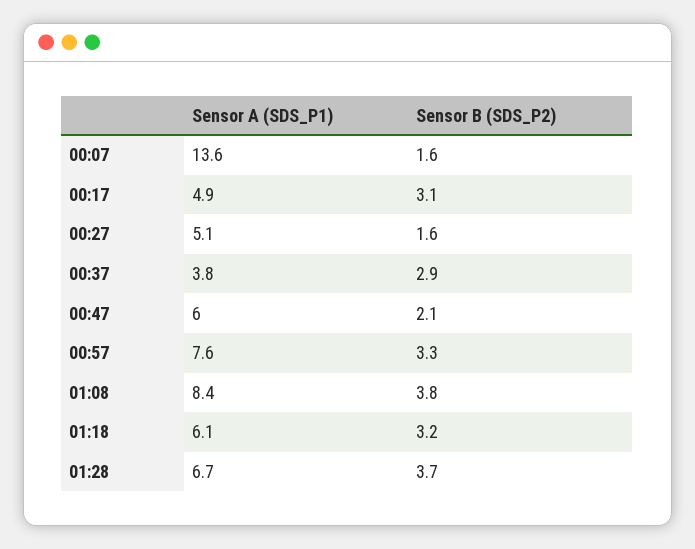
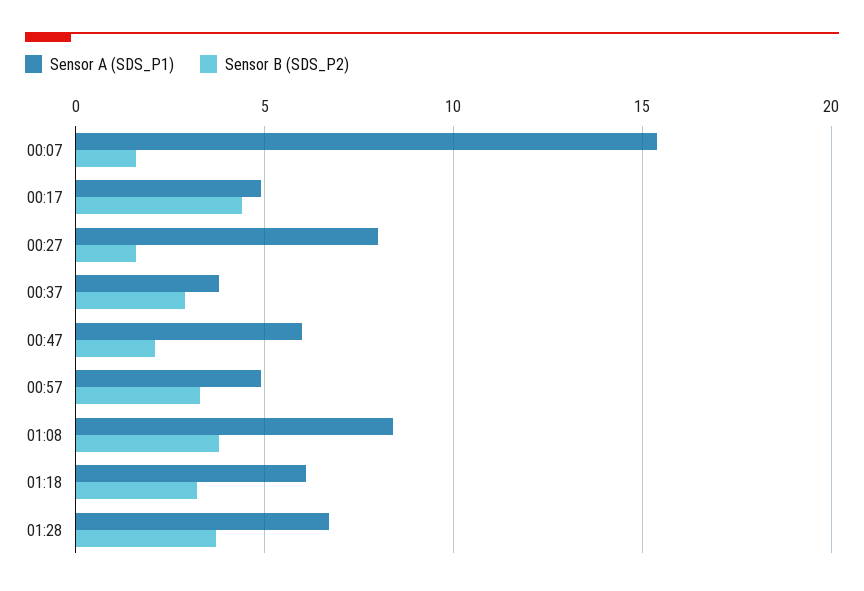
Sensor A (SDS_P1), 00:07: 13.6 -> 15.5
Sensor B (SDS_P2), 00:17: 3.1 -> 4.5
Sensor A (SDS_P1), 00:27: 5.1 -> 8
Sensor A (SDS_P1), 00:57: 7.6 -> 5

